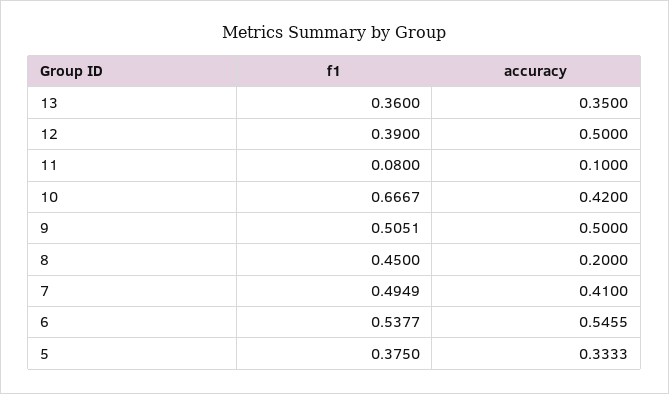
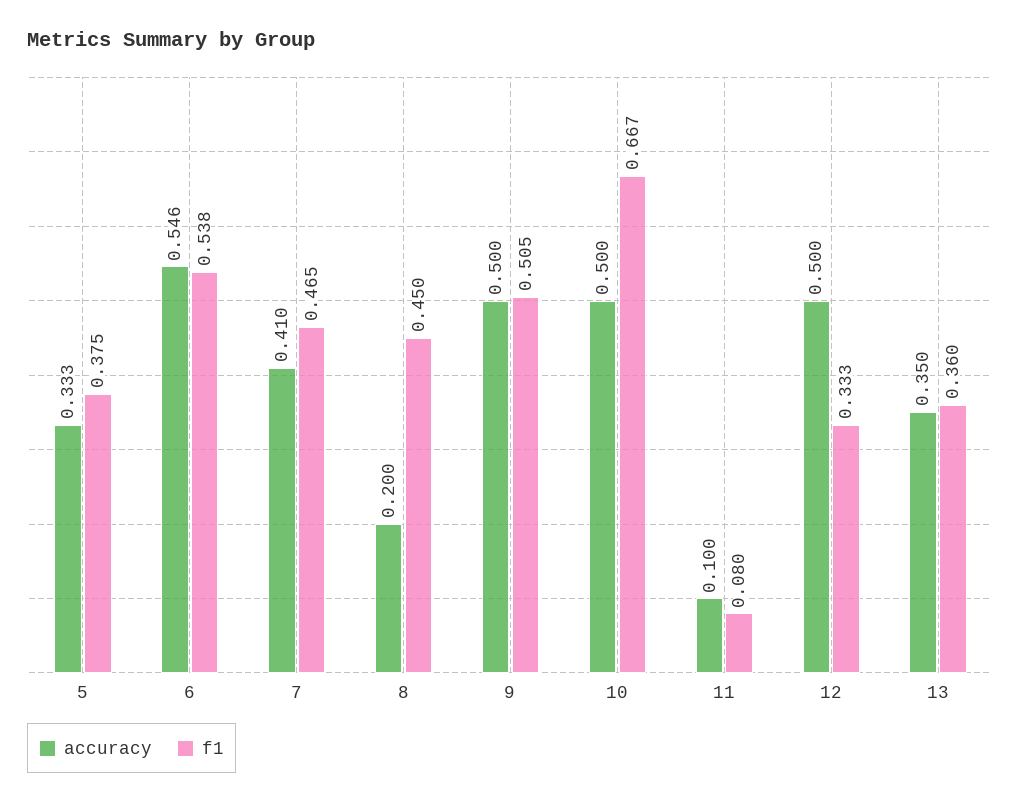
f1, 12: 0.39 -> 0.333
accuracy, 10: 0.42 -> 0.5
f1, 7: 0.4949 -> 0.465

